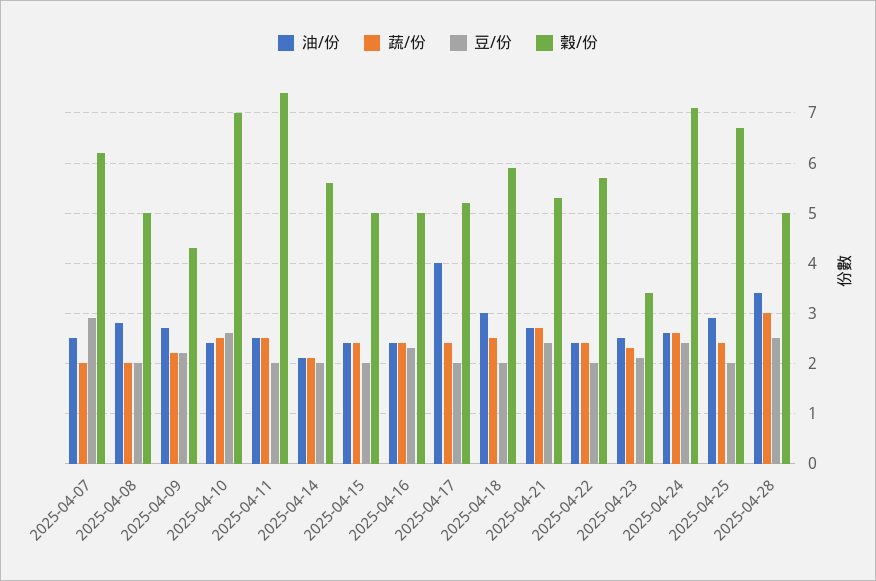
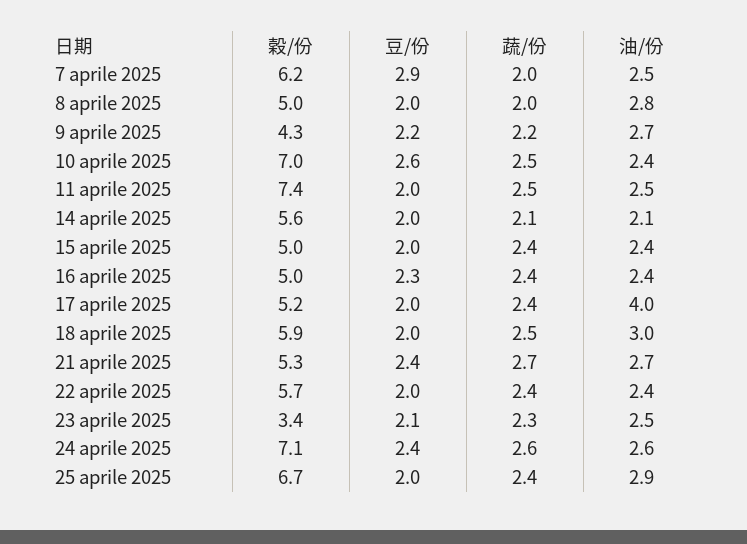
油/份, 2025-04-28: 3.5 -> none
蔬/份, 2025-04-28: 3 -> none
豆/份, 2025-04-28: 2.5 -> none
穀/份, 2025-04-28: 5 -> none

